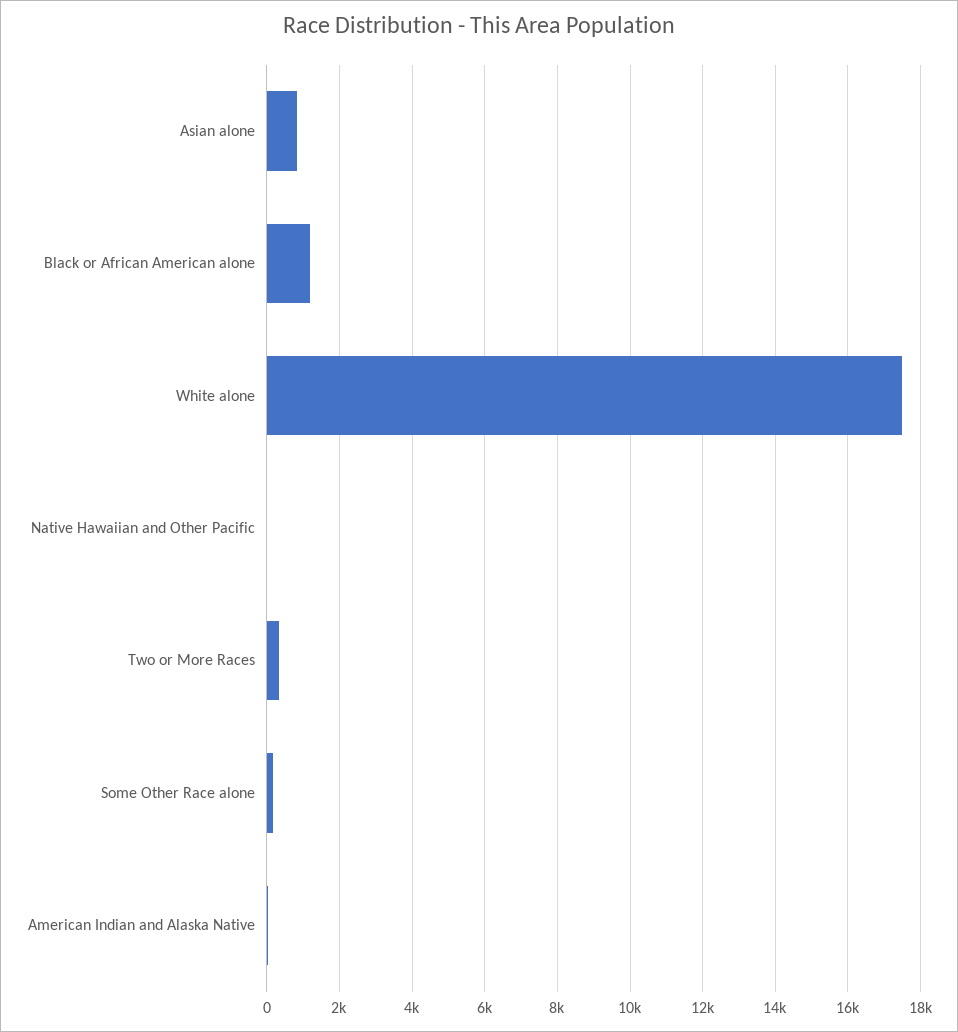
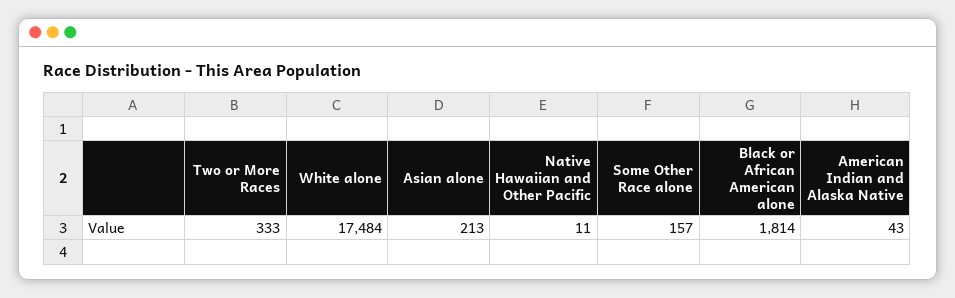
Asian alone: 800 -> 213
Black or African American alone: 1200 -> 1814

